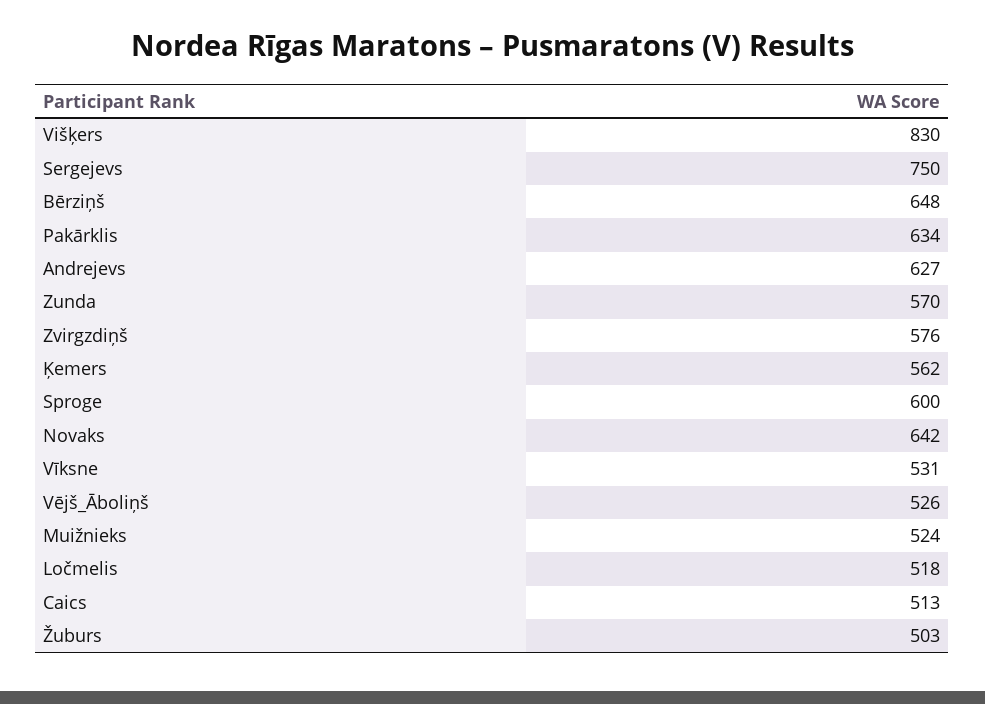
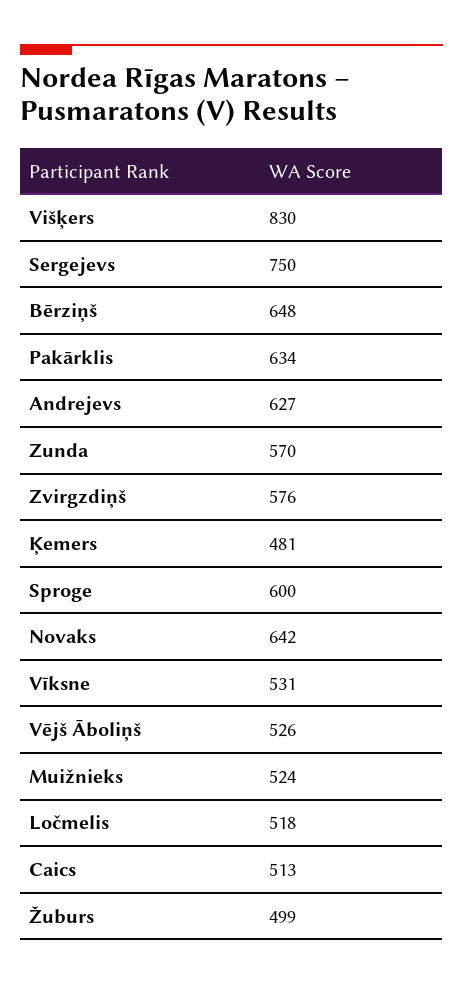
Ķemers: 562 -> 481
Žuburs: 503 -> 499

